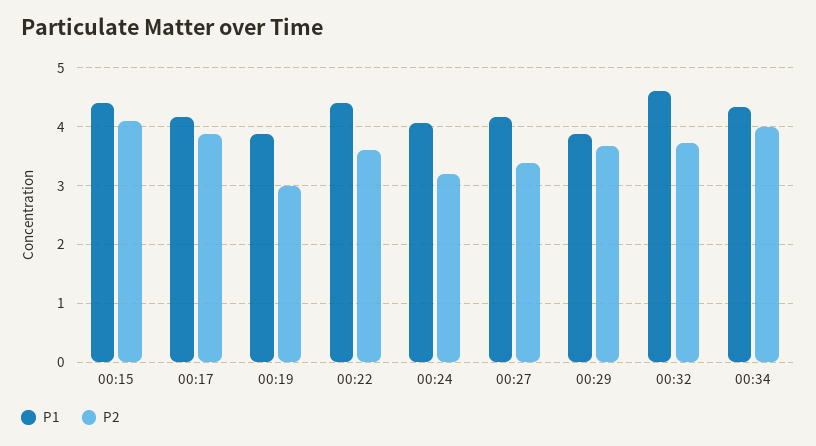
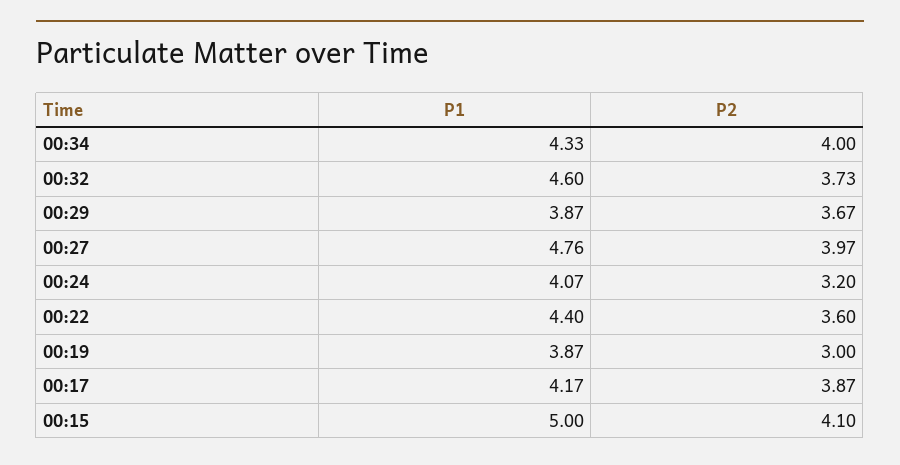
P1, 00:15: 4.4 -> 5
P1, 00:27: 4.2 -> 4.76
P2, 00:27: 3.4 -> 3.97

